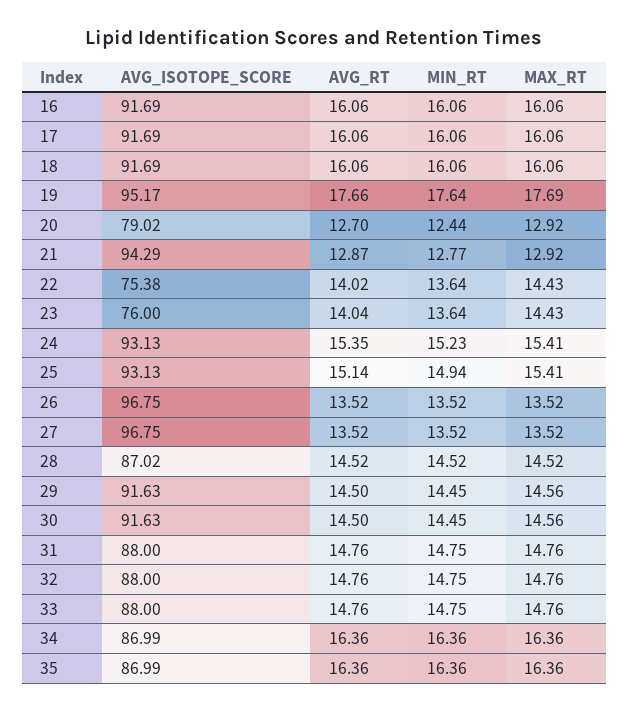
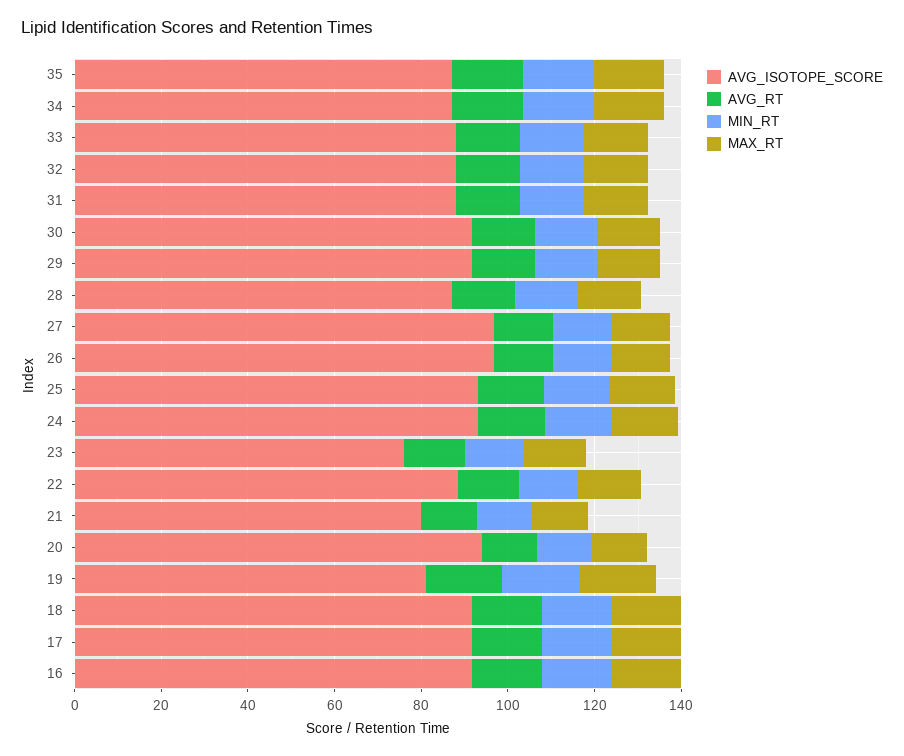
AVG_ISOTOPE_SCORE, 19: 95.17 -> 80
AVG_ISOTOPE_SCORE, 20: 79.02 -> 95
AVG_ISOTOPE_SCORE, 21: 94.29 -> 80
AVG_ISOTOPE_SCORE, 22: 75.38 -> 90

